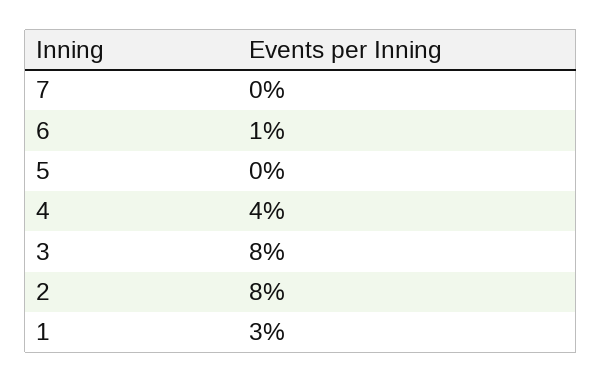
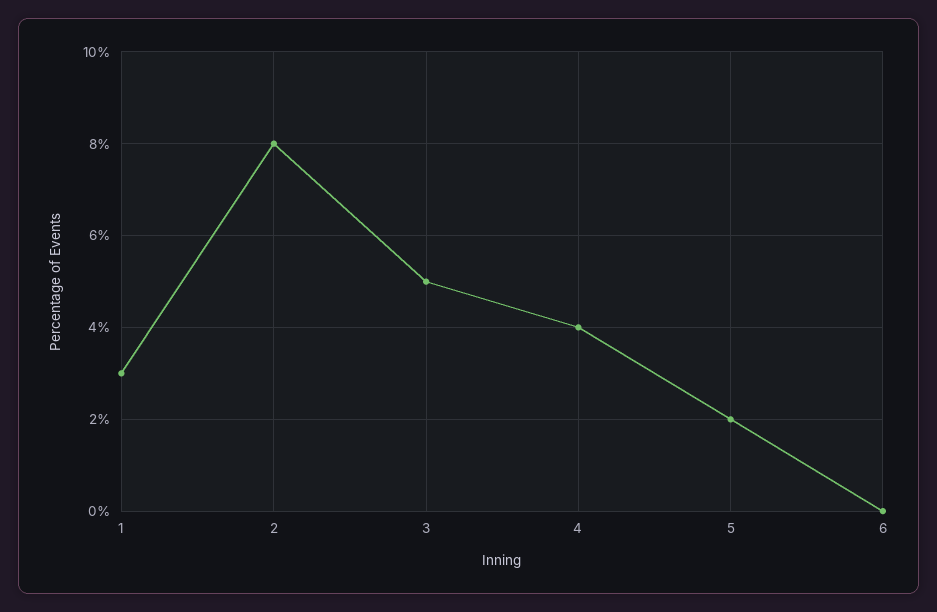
7: 0 -> none
6: 1 -> 0
5: 0 -> 2
3: 8 -> 5

